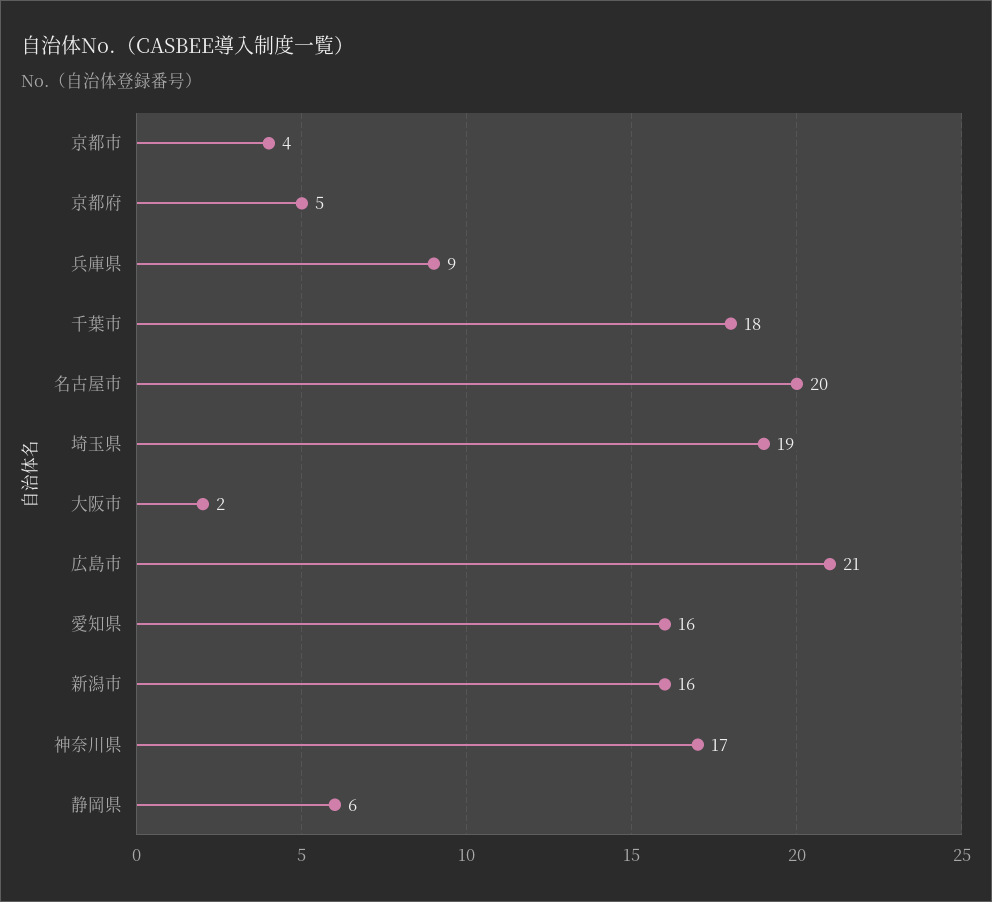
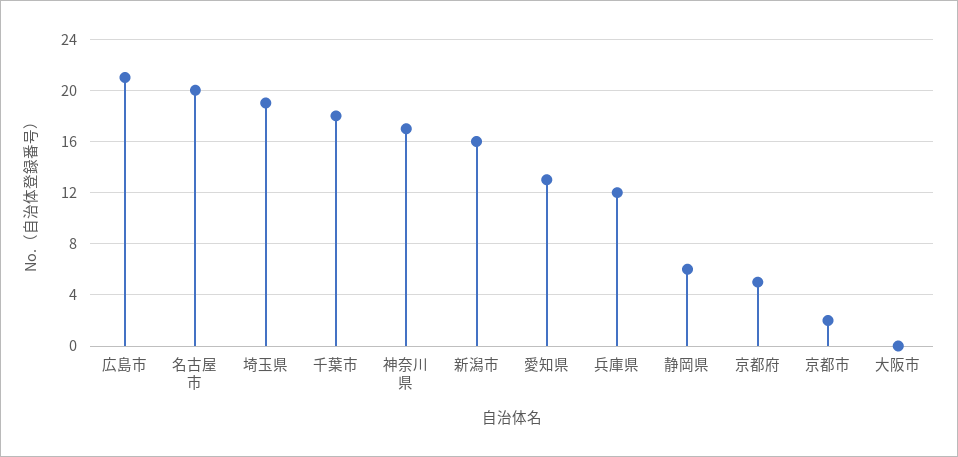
京都市: 4 -> 2
兵庫県: 9 -> 12
大阪市: 2 -> 0
愛知県: 16 -> 13

